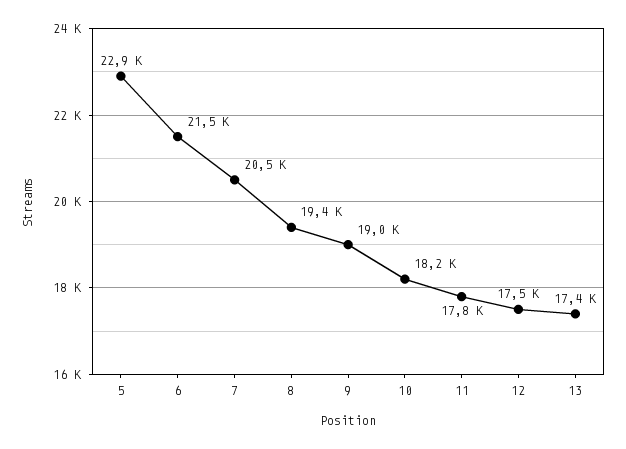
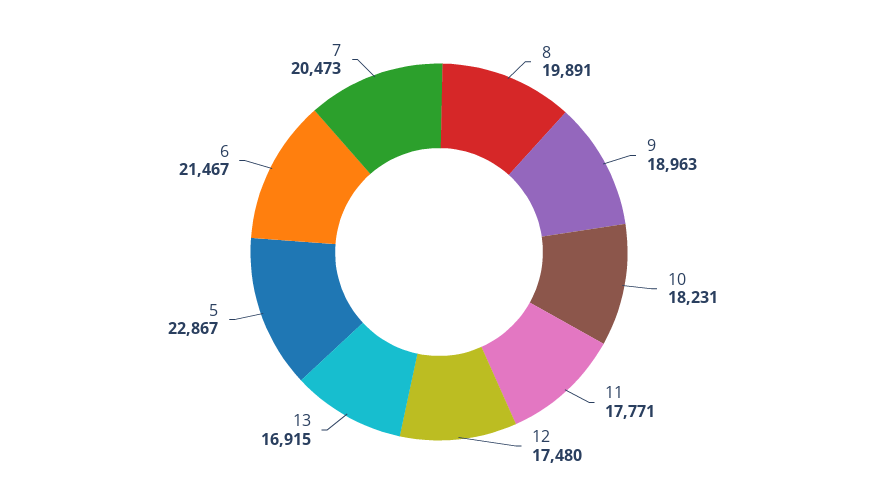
8: 19400 -> 19891
13: 17400 -> 16915

